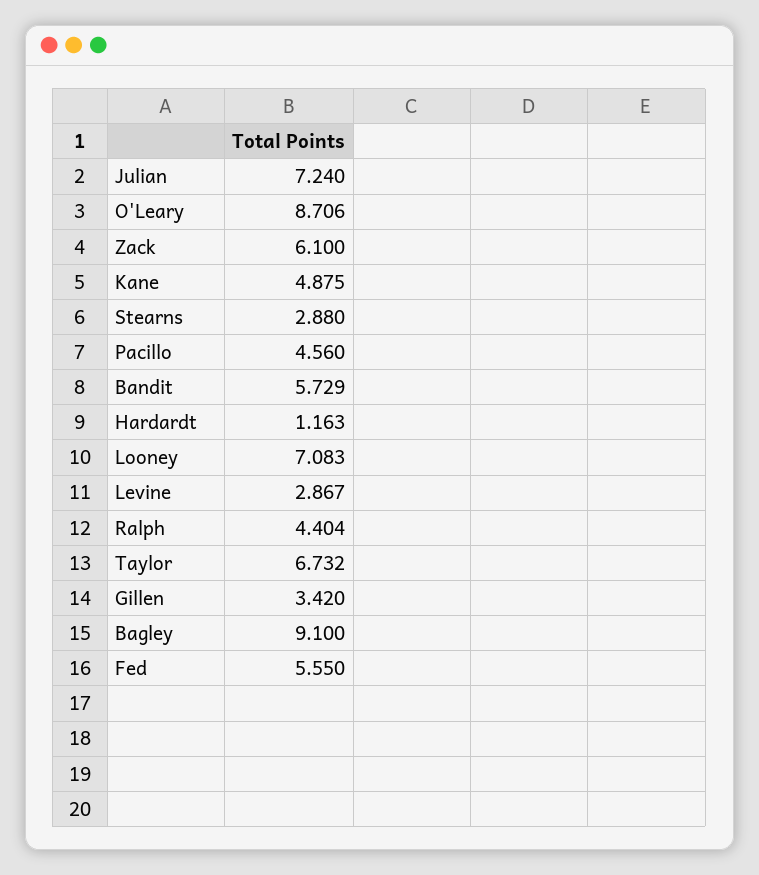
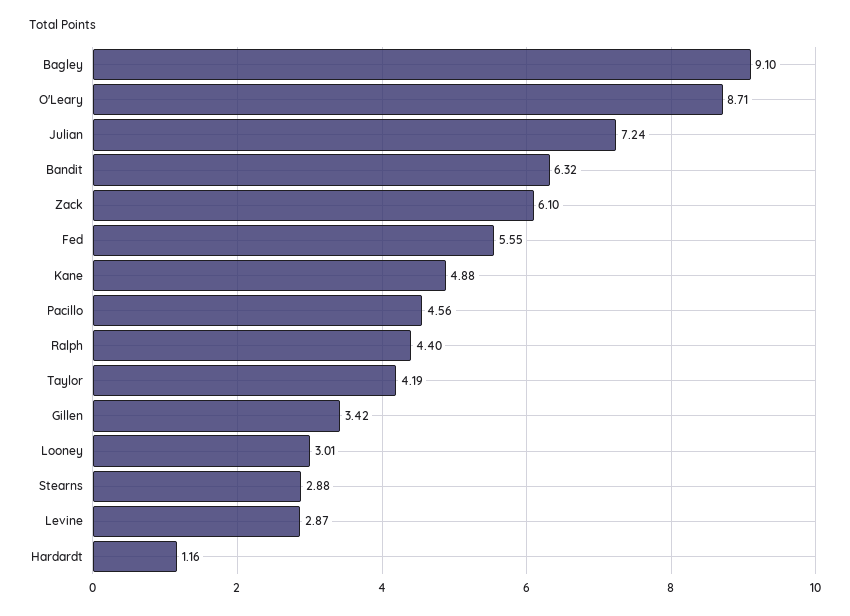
Bandit: 5.729 -> 6.32
Looney: 7.083 -> 3.01
Taylor: 6.732 -> 4.19

